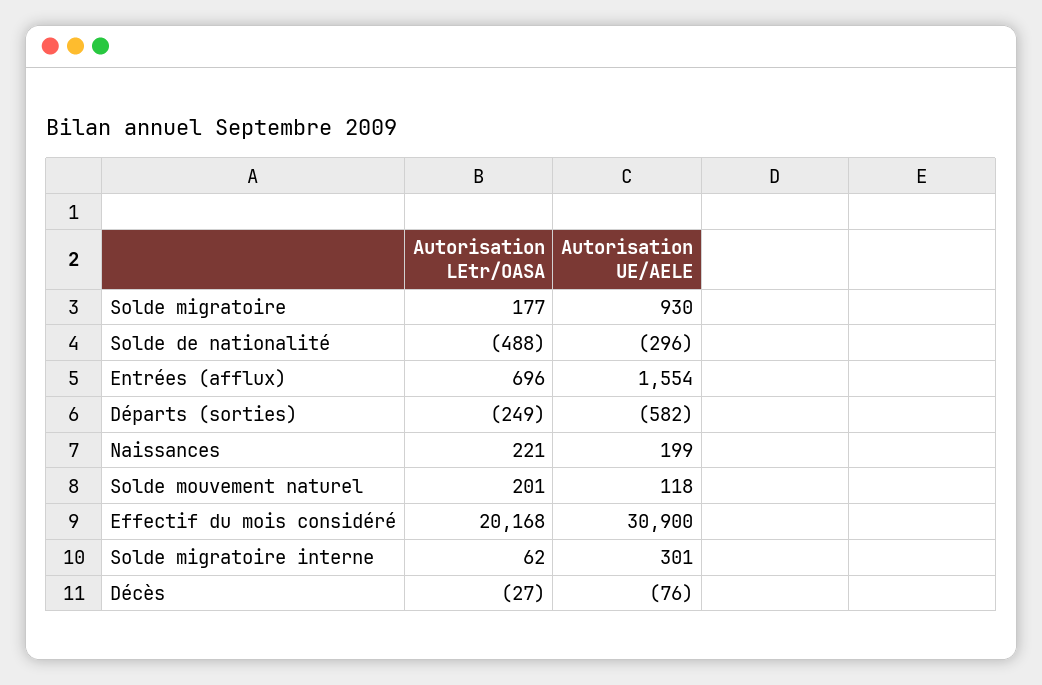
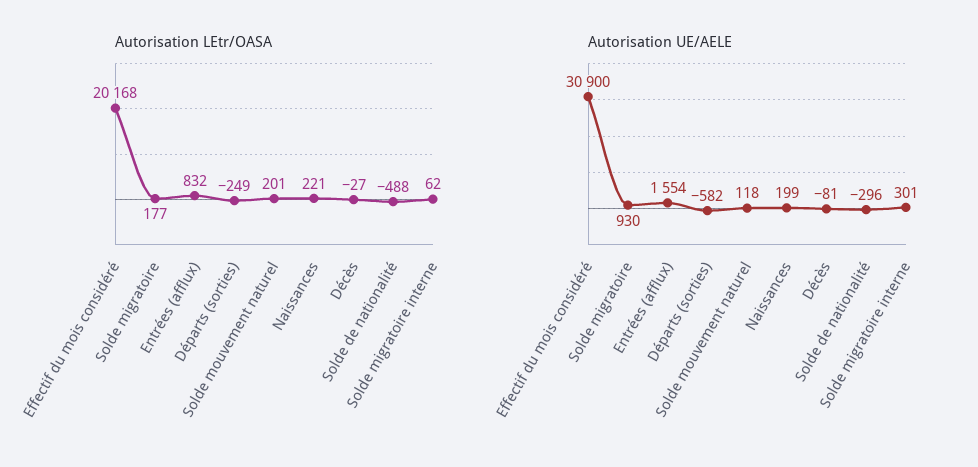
Autorisation LEtr/OASA, Entrées (afflux): 696 -> 832
Autorisation UE/AELE, Décès: -76 -> -81

